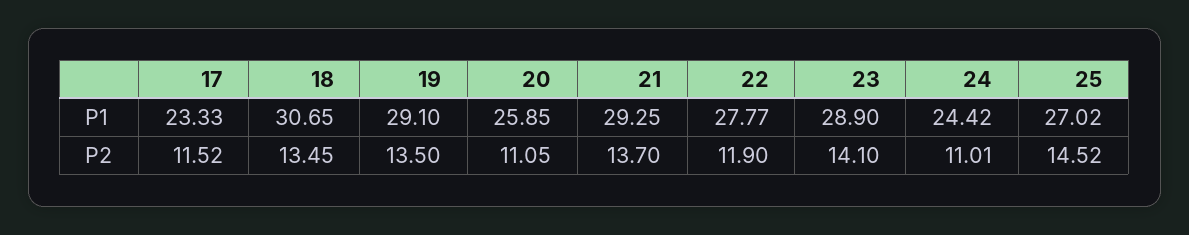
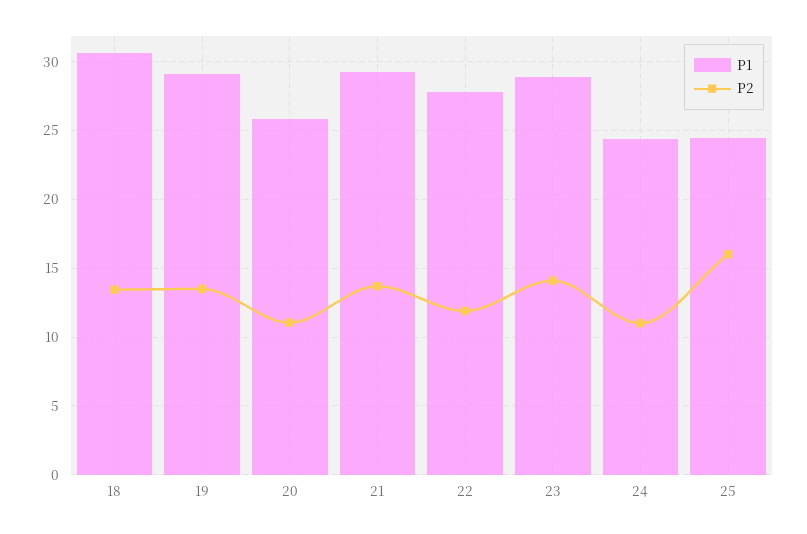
P1, 17: 23.33 -> none
P1, 25: 27.02 -> 24.5
P2, 17: 11.52 -> none
P2, 25: 14.52 -> 16

